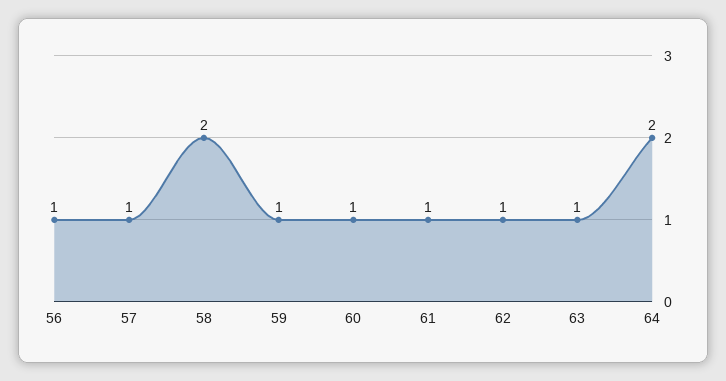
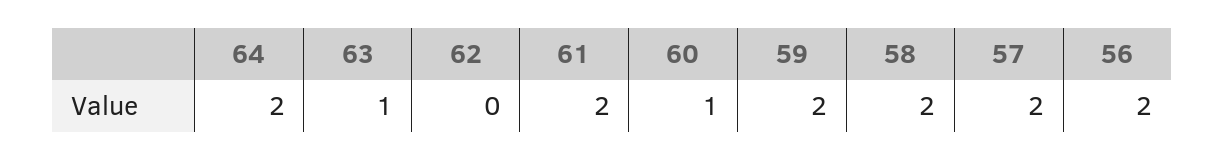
56: 1 -> 2
57: 1 -> 2
59: 1 -> 2
61: 1 -> 2
62: 1 -> 0

